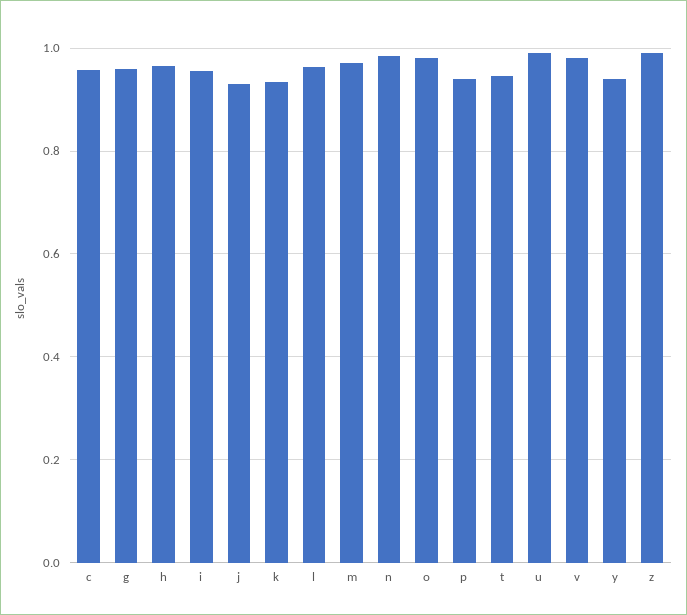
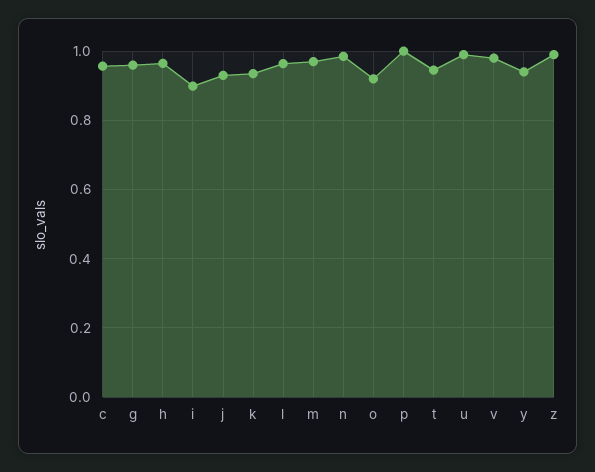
i: 0.96 -> 0.9
o: 0.98 -> 0.92
p: 0.94 -> 1

